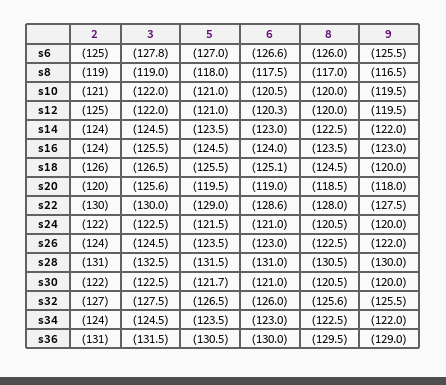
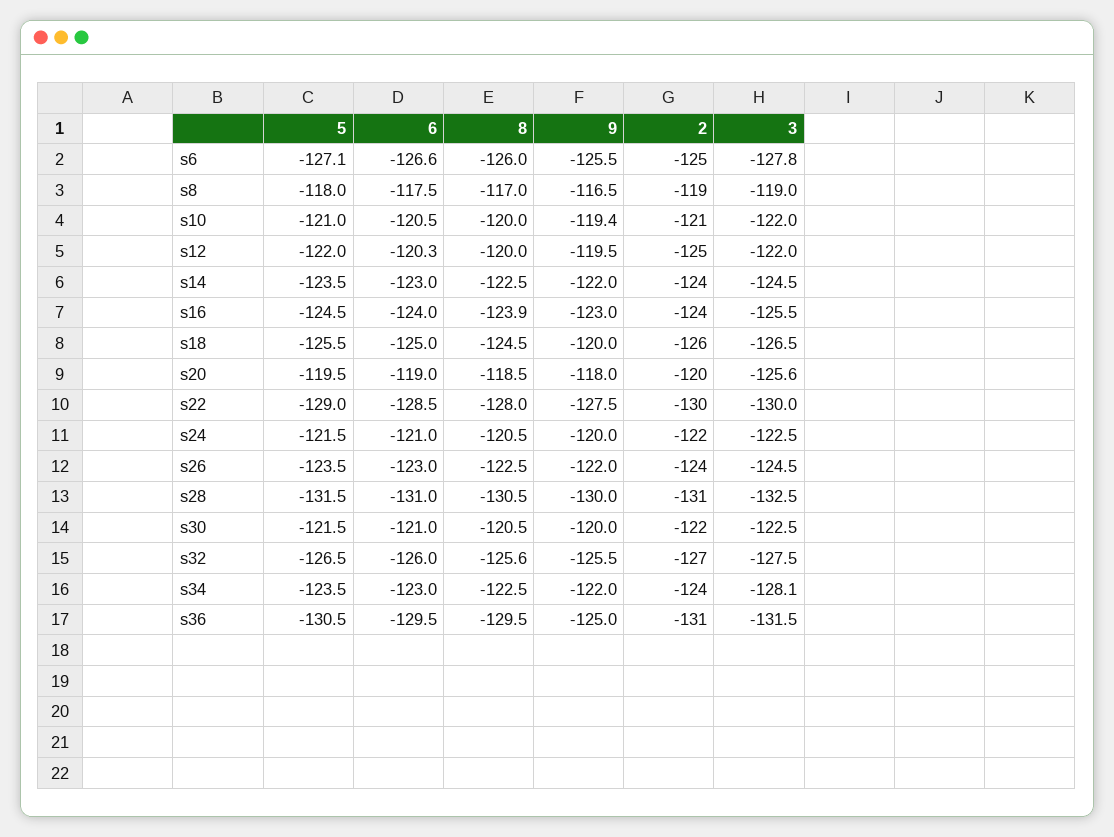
5, s6: -127 -> -127.1
9, s10: -119.5 -> -119.4
5, s12: -121 -> -122
8, s16: -123.5 -> -123.9
6, s18: -125.1 -> -125
6, s22: -128.6 -> -128.5
5, s30: -121.7 -> -121.5
3, s34: -124.5 -> -128.1
6, s36: -130 -> -129.5
9, s36: -129 -> -125

